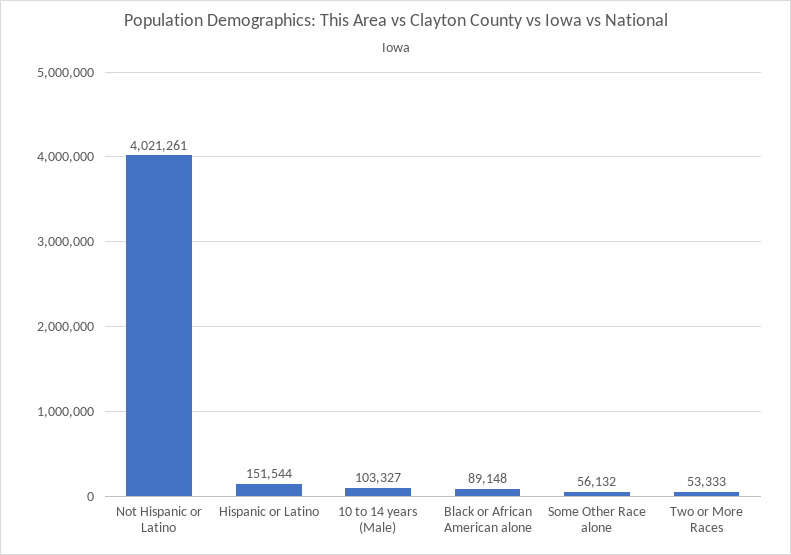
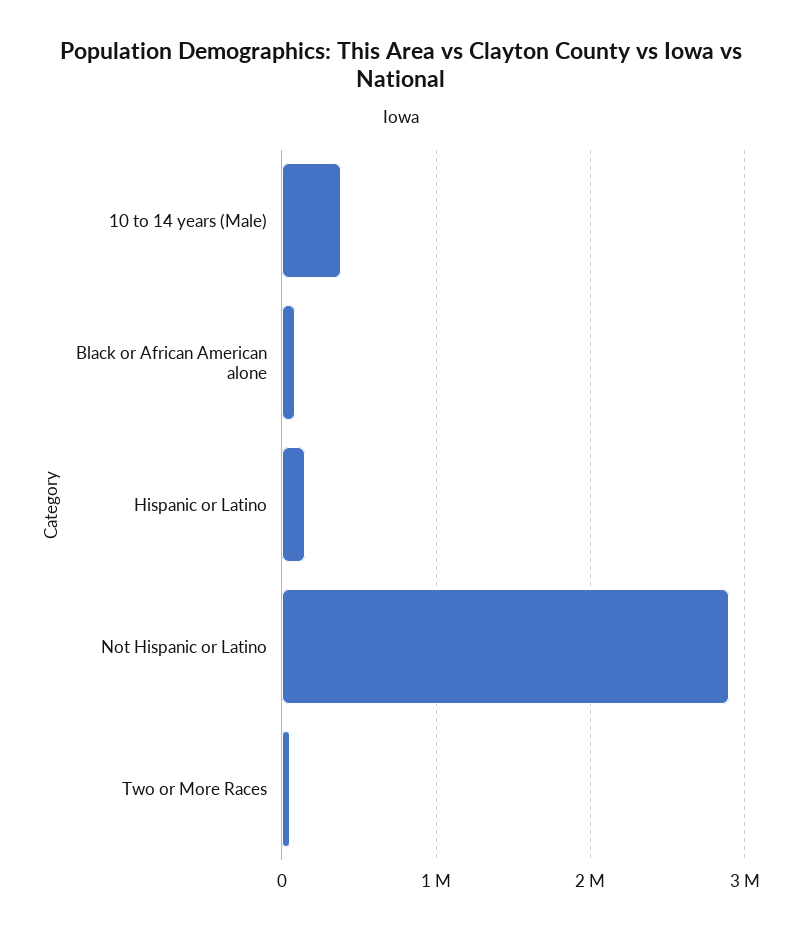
Not Hispanic or Latino: 4021261 -> 2900000
10 to 14 years (Male): 103327 -> 400000
Some Other Race alone: 56132 -> none

